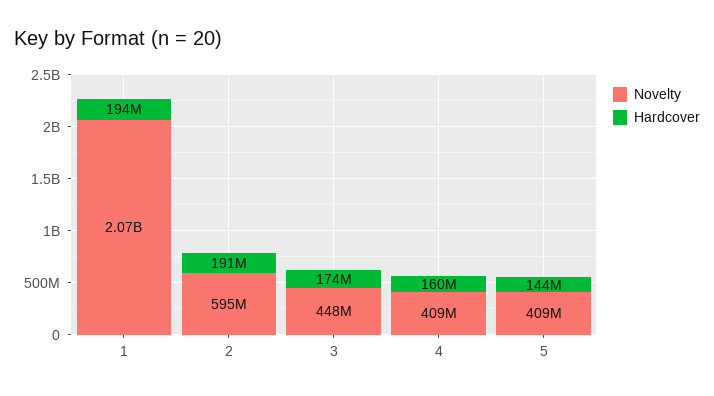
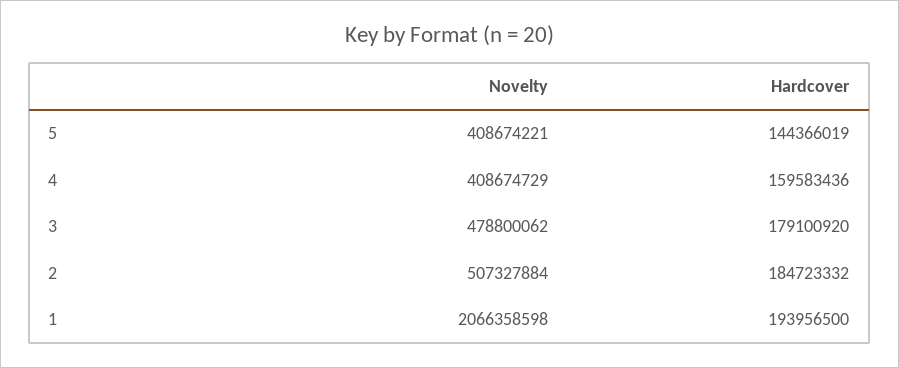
Novelty, 2: 595000000 -> 507327884
Hardcover, 2: 191000000 -> 184723332
Novelty, 3: 448000000 -> 478800062
Hardcover, 3: 174000000 -> 179100920

